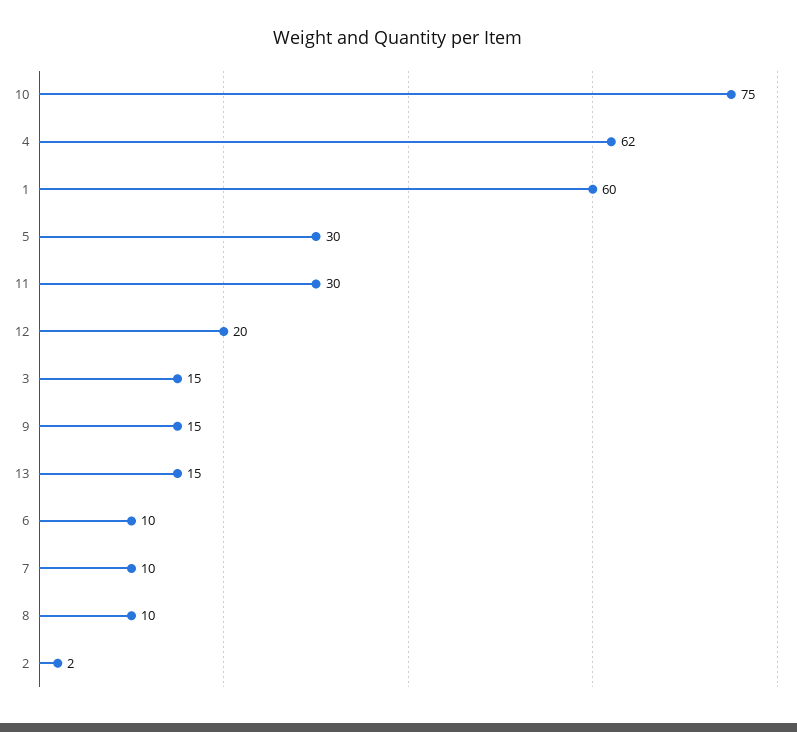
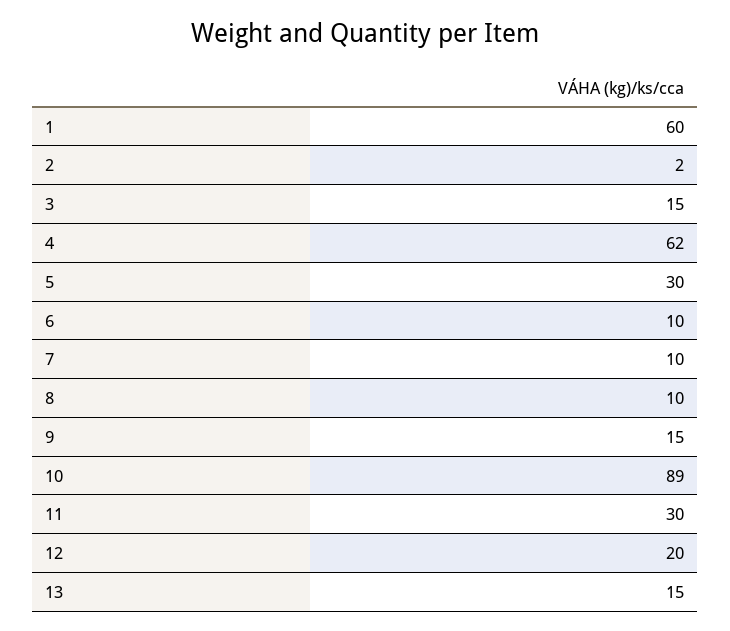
10: 75 -> 89

